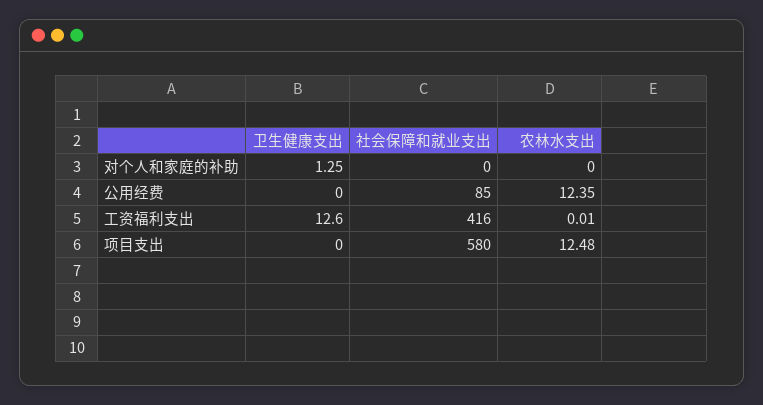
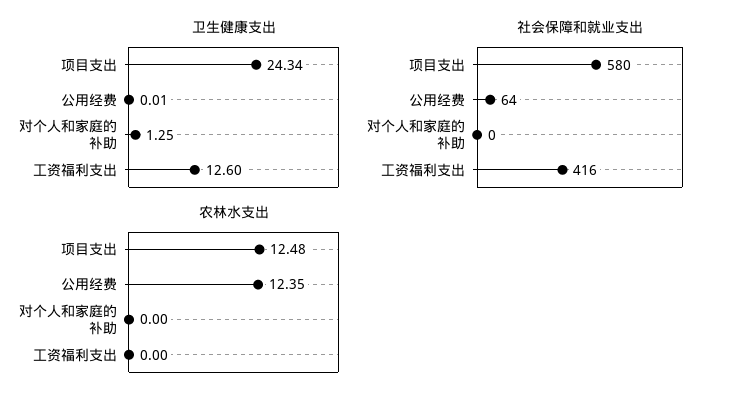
卫生健康支出, 公用经费: 0 -> 0.01
社会保障和就业支出, 公用经费: 85 -> 64
农林水支出, 工资福利支出: 0.01 -> 0
卫生健康支出, 项目支出: 0 -> 24.34

